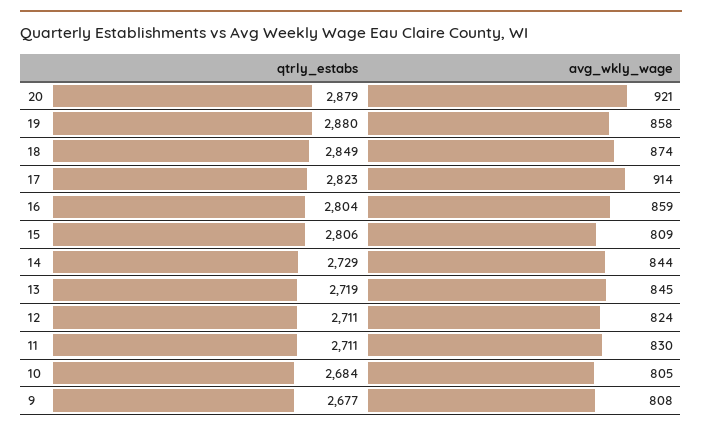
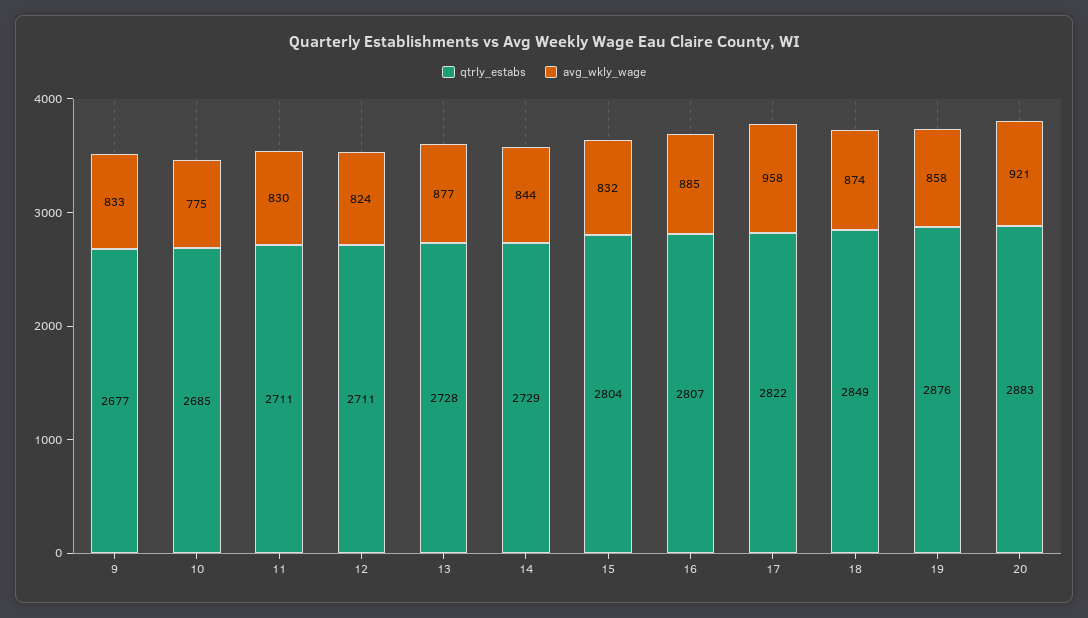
qtrly_estabs, 20: 2879 -> 2883
qtrly_estabs, 19: 2880 -> 2876
qtrly_estabs, 17: 2823 -> 2822
avg_wkly_wage, 17: 914 -> 958
qtrly_estabs, 16: 2804 -> 2807
avg_wkly_wage, 16: 859 -> 885
qtrly_estabs, 15: 2806 -> 2804
avg_wkly_wage, 15: 809 -> 832
qtrly_estabs, 13: 2719 -> 2728
avg_wkly_wage, 13: 845 -> 877
qtrly_estabs, 10: 2684 -> 2685
avg_wkly_wage, 10: 805 -> 775
avg_wkly_wage, 9: 808 -> 833

